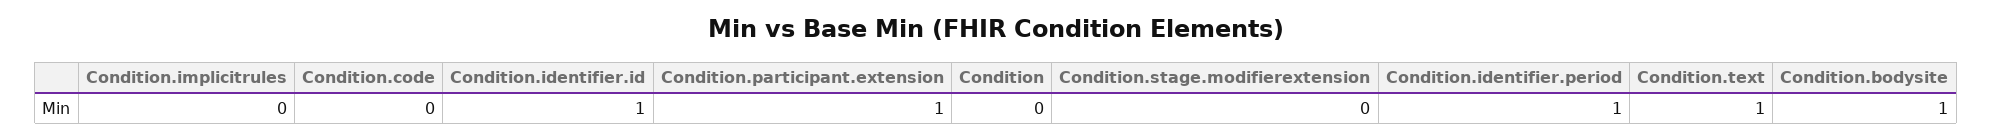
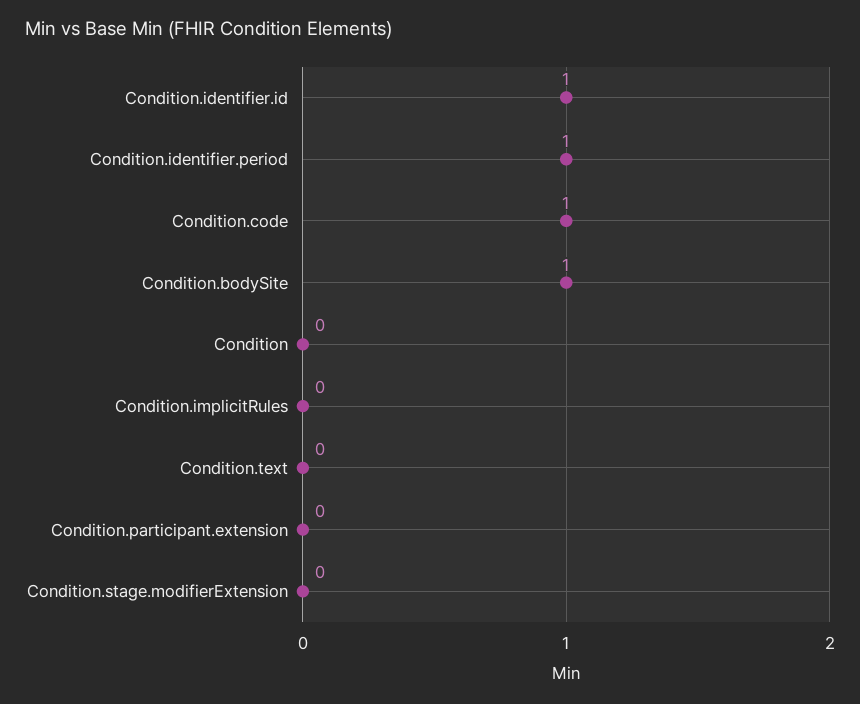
Condition.code: 0 -> 1
Condition.participant.extension: 1 -> 0
Condition.text: 1 -> 0

